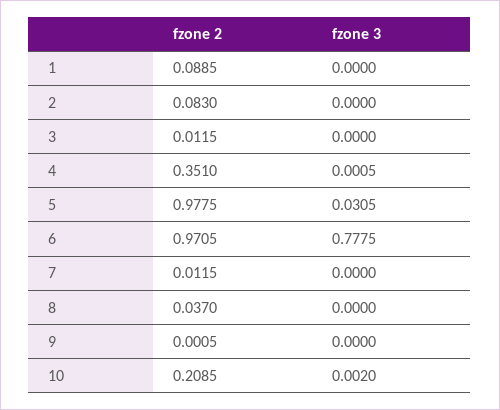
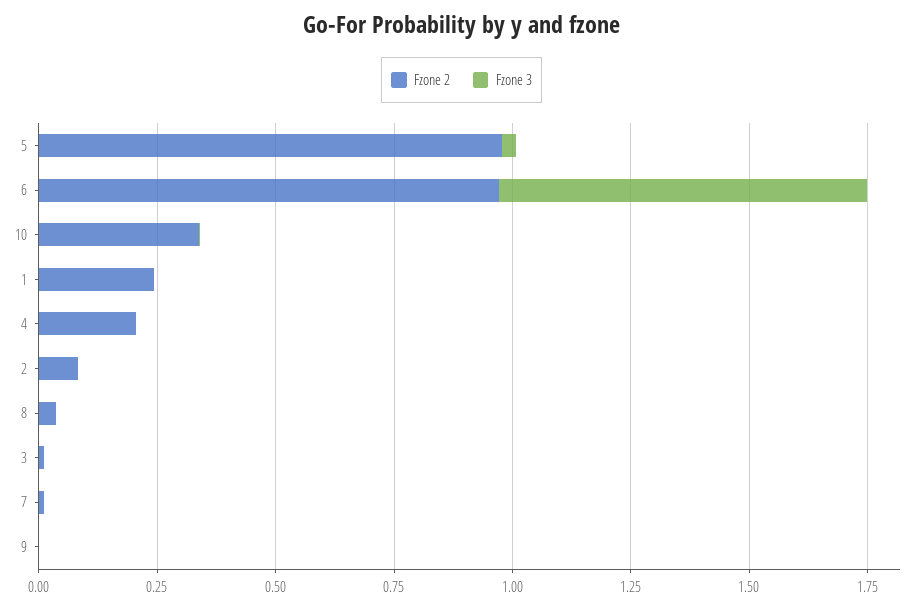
fzone 2, 1: 0.0885 -> 0.25
fzone 2, 4: 0.351 -> 0.2
fzone 2, 10: 0.2085 -> 0.35

